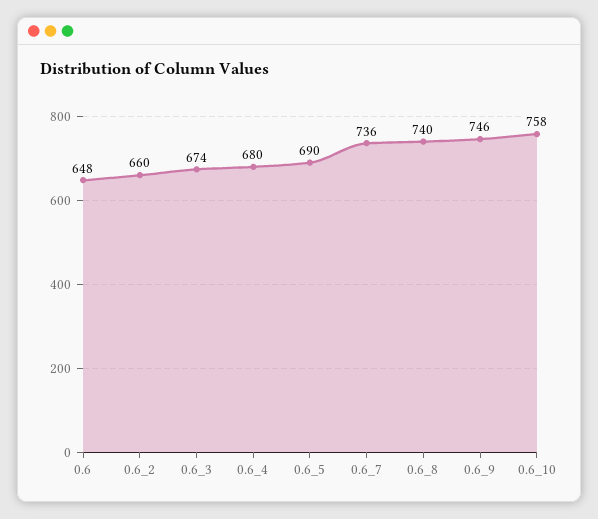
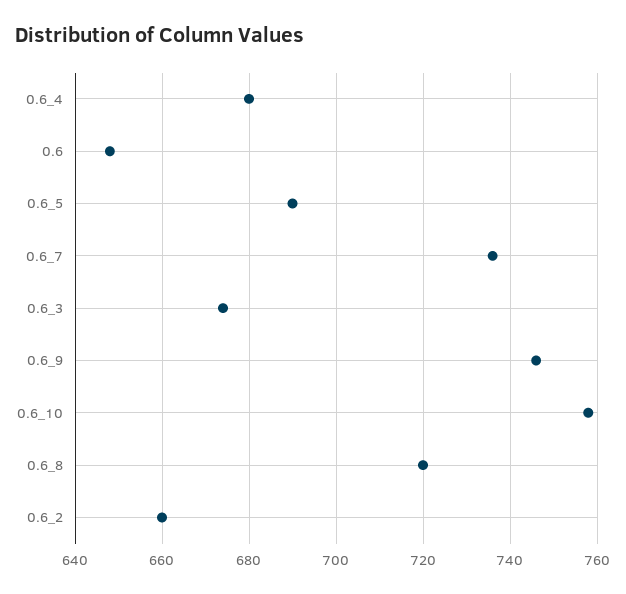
0.6_8: 740 -> 720

